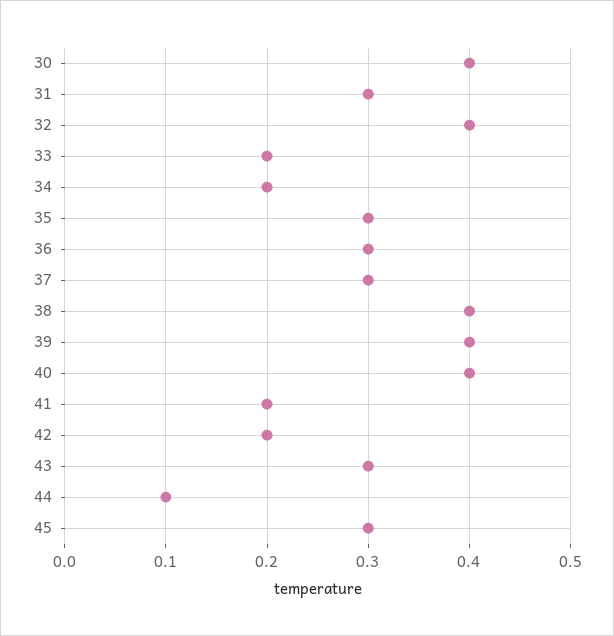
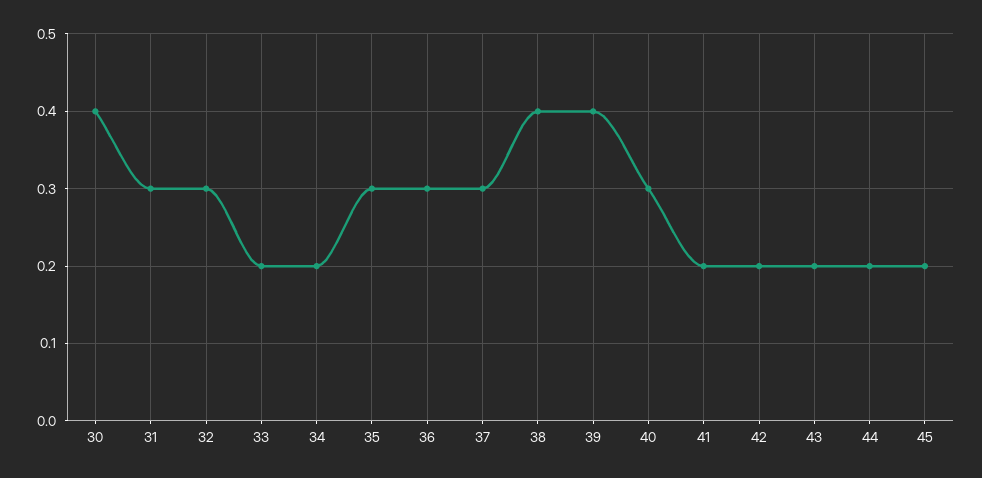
32: 0.4 -> 0.3
40: 0.4 -> 0.3
43: 0.3 -> 0.2
44: 0.1 -> 0.2
45: 0.3 -> 0.2

